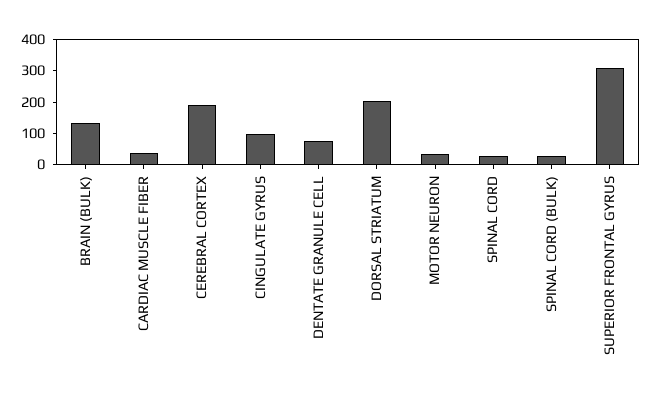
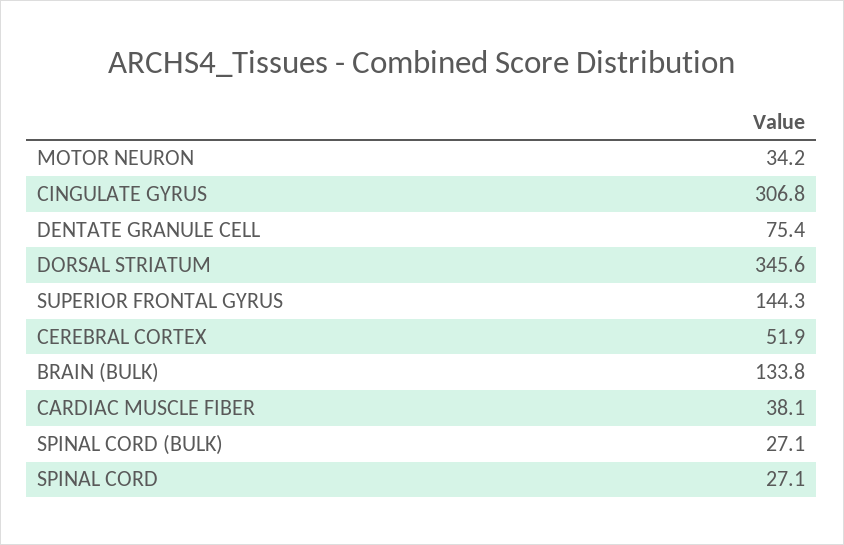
CEREBRAL CORTEX: 200 -> 51.9
CINGULATE GYRUS: 100 -> 306.8
DORSAL STRIATUM: 200 -> 345.6
SUPERIOR FRONTAL GYRUS: 300 -> 144.3

